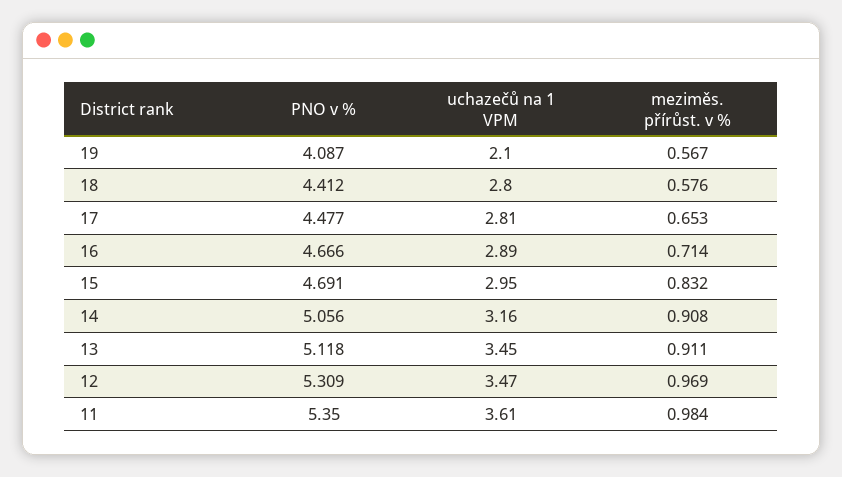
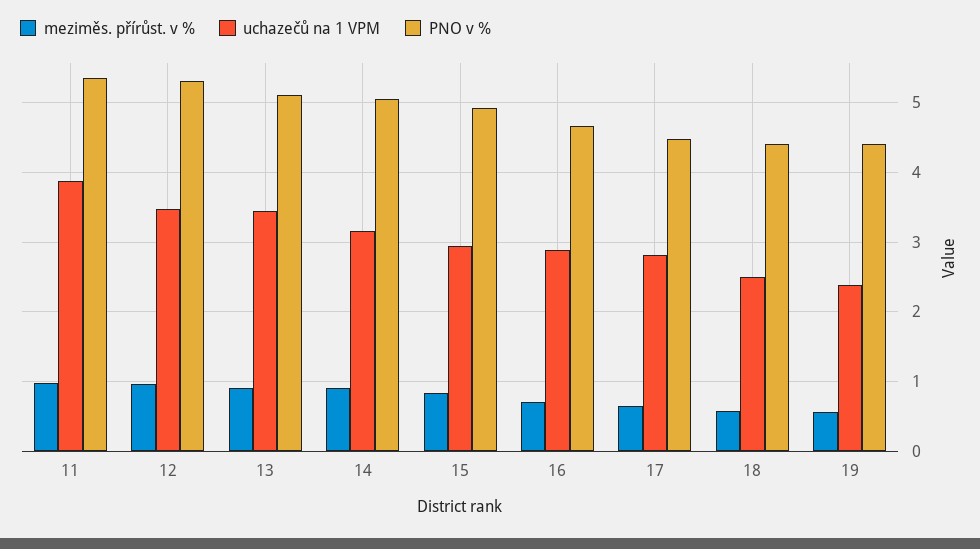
PNO v %, 19: 4.087 -> 4.4
uchazečů na 1 VPM, 19: 2.1 -> 2.4
uchazečů na 1 VPM, 18: 2.8 -> 2.5
PNO v %, 15: 4.691 -> 4.9
uchazečů na 1 VPM, 11: 3.61 -> 3.9

